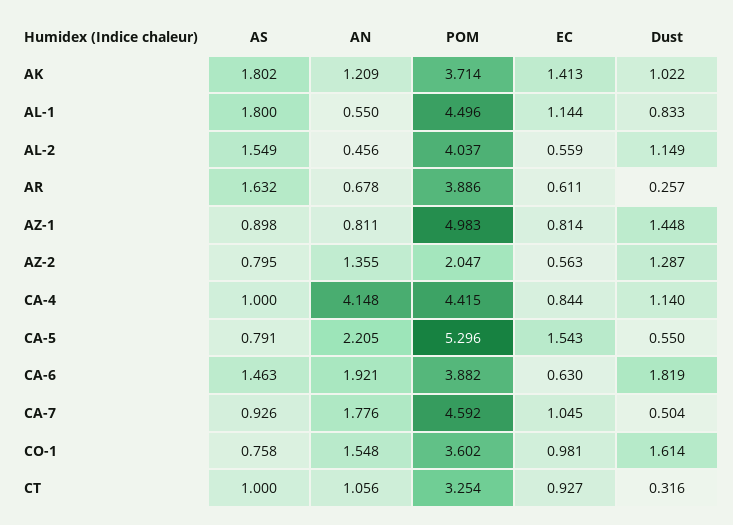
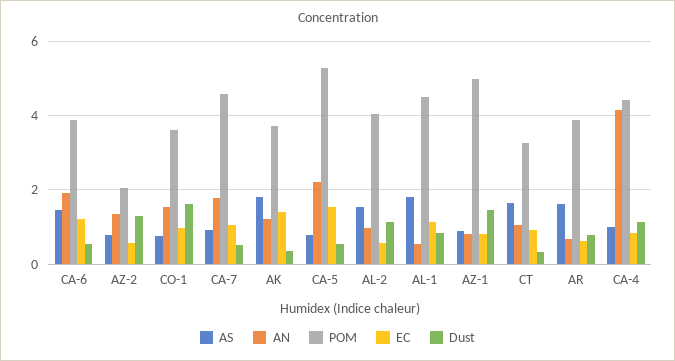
Dust, AK: 1.022 -> 0.4
AN, AL-2: 0.456 -> 1
Dust, AR: 0.257 -> 0.8
EC, CA-6: 0.63 -> 1.2
Dust, CA-6: 1.819 -> 0.6
AS, CT: 1 -> 1.6

